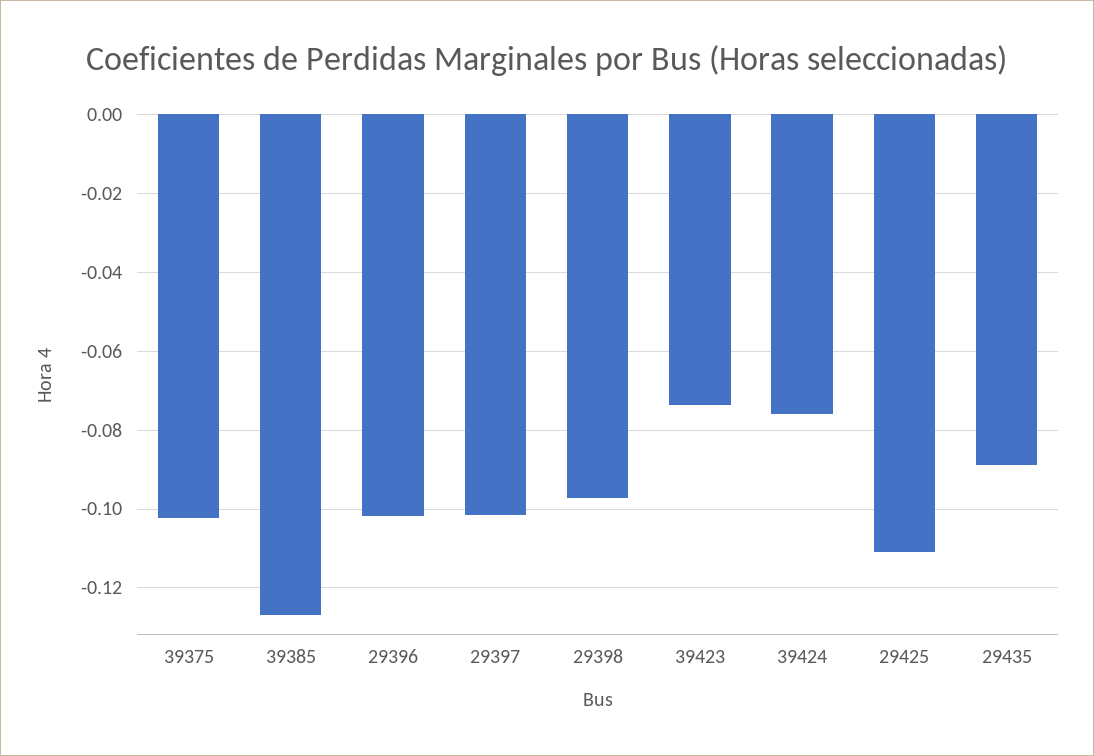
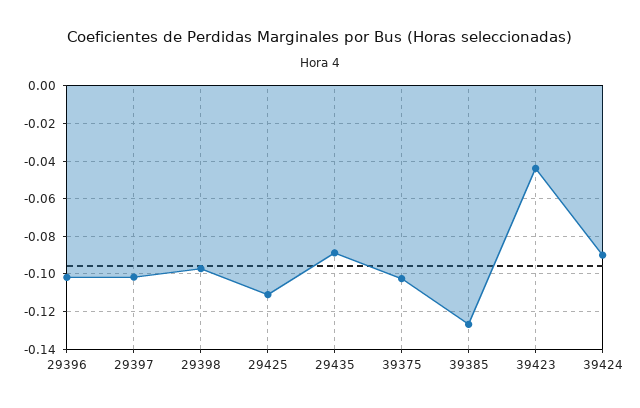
39423: -0.074 -> -0.045
39424: -0.076 -> -0.09

